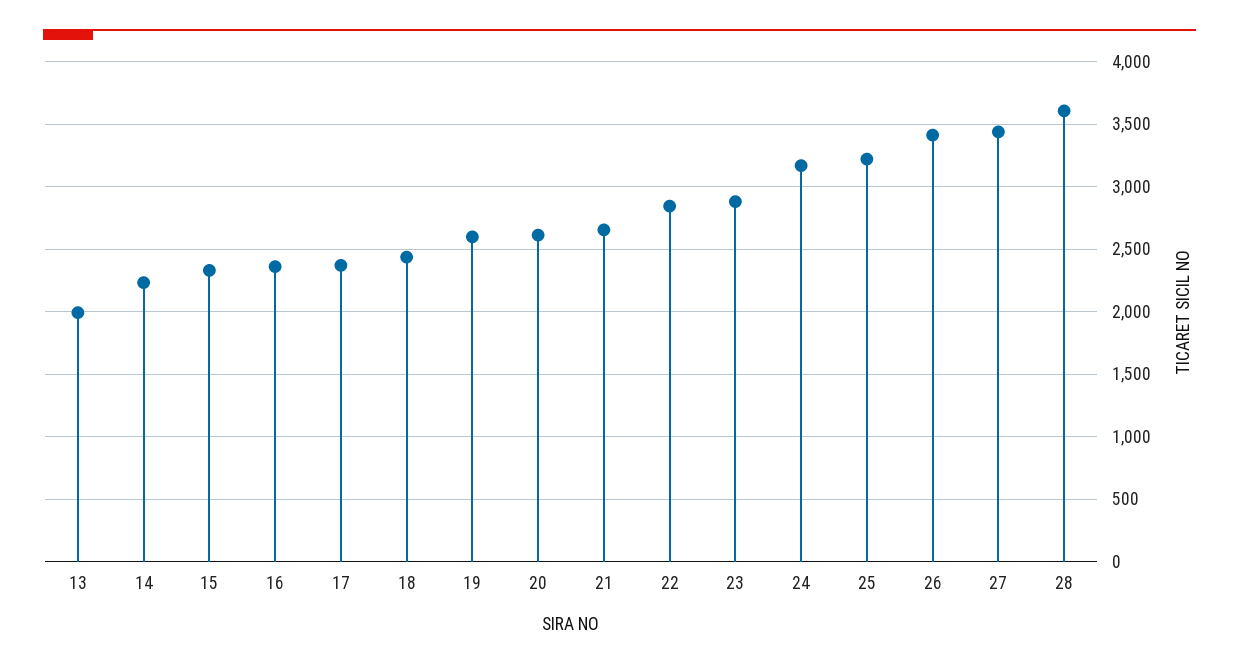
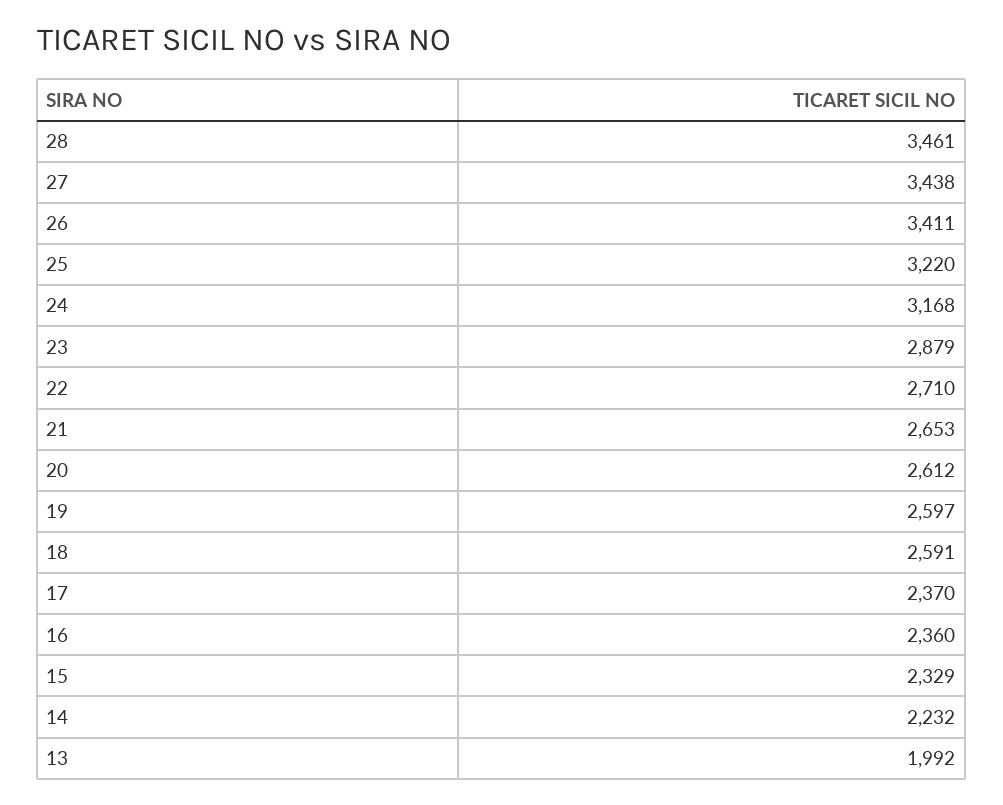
18: 2450 -> 2591
22: 2850 -> 2710
28: 3600 -> 3461

